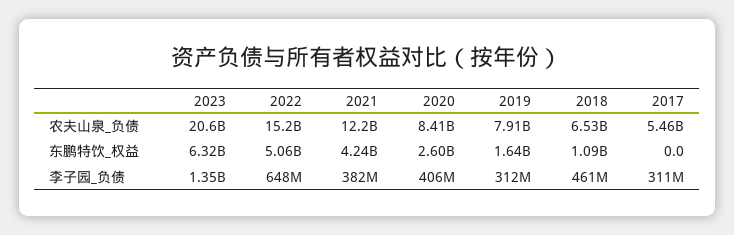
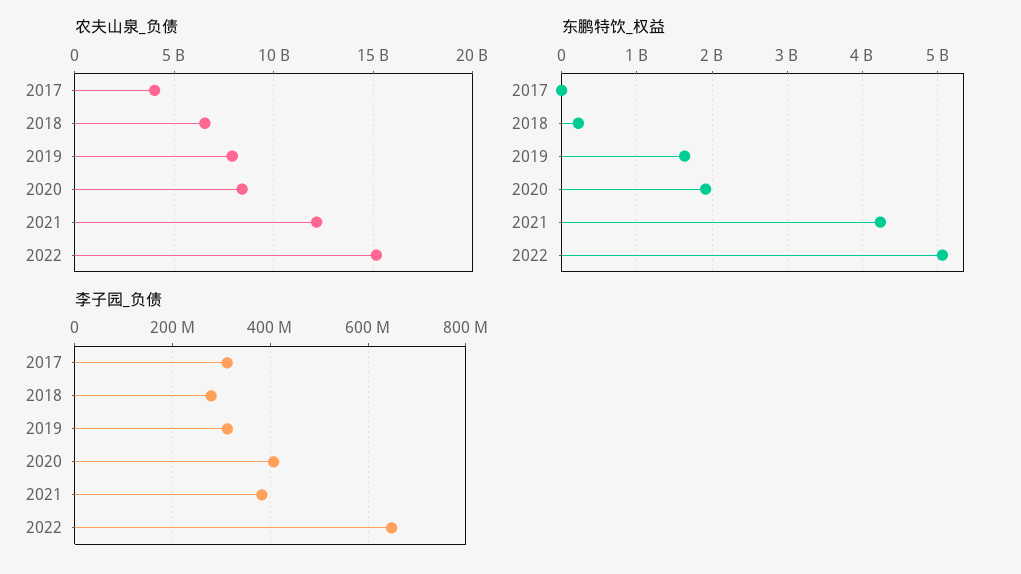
农夫山泉_负债, 2023: 20600000000 -> none
农夫山泉_负债, 2017: 5460000000 -> 4000000000
东鹏特饮_权益, 2023: 6320000000 -> none
东鹏特饮_权益, 2020: 2600000000 -> 1900000000
东鹏特饮_权益, 2018: 1090000000 -> 200000000
李子园_负债, 2023: 1350000000 -> none
李子园_负债, 2018: 461000000 -> 280000000

